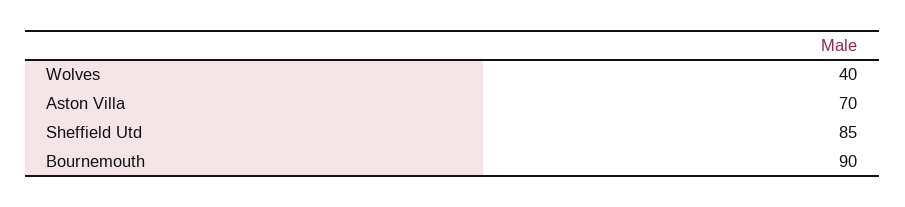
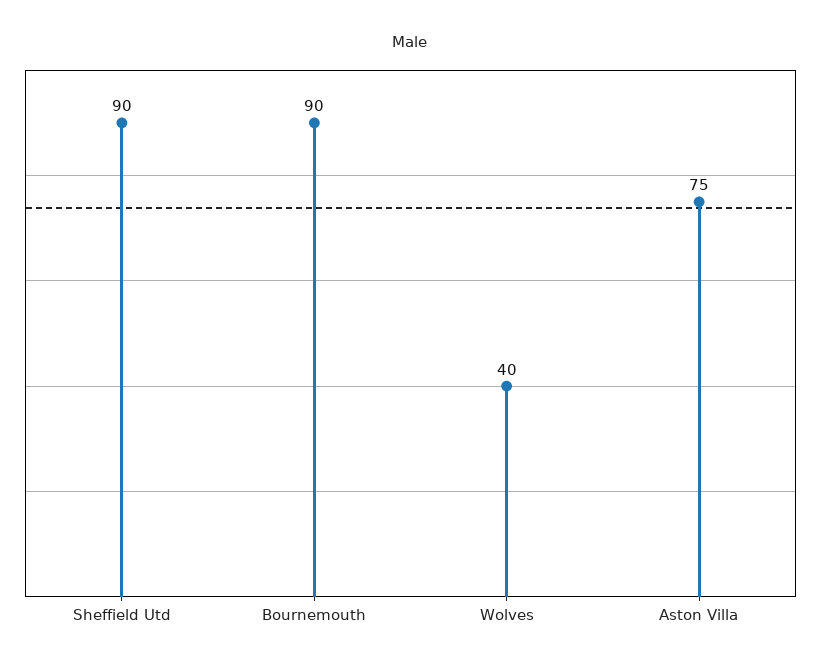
Aston Villa: 70 -> 75
Sheffield Utd: 85 -> 90

